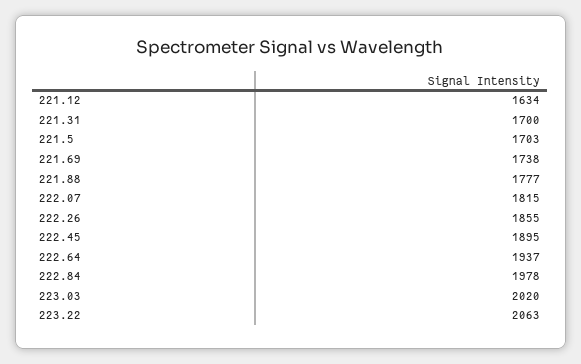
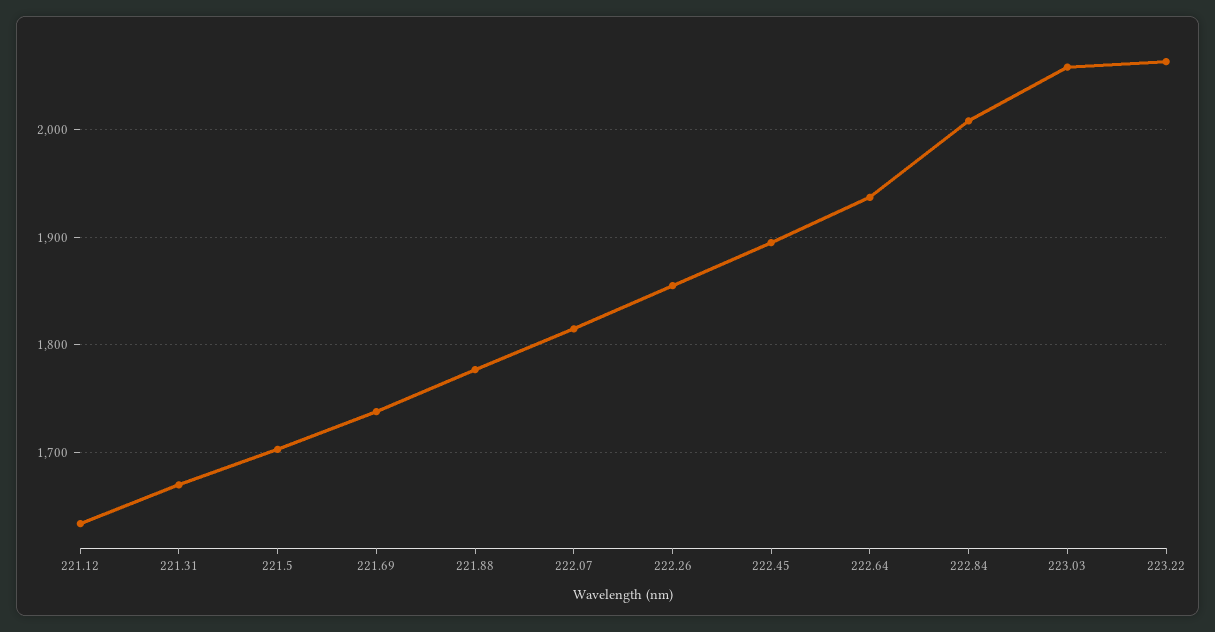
221.31: 1700 -> 1670
222.84: 1978 -> 2010
223.03: 2020 -> 2060

